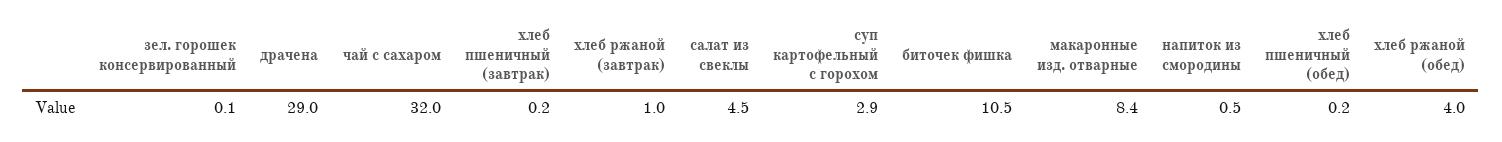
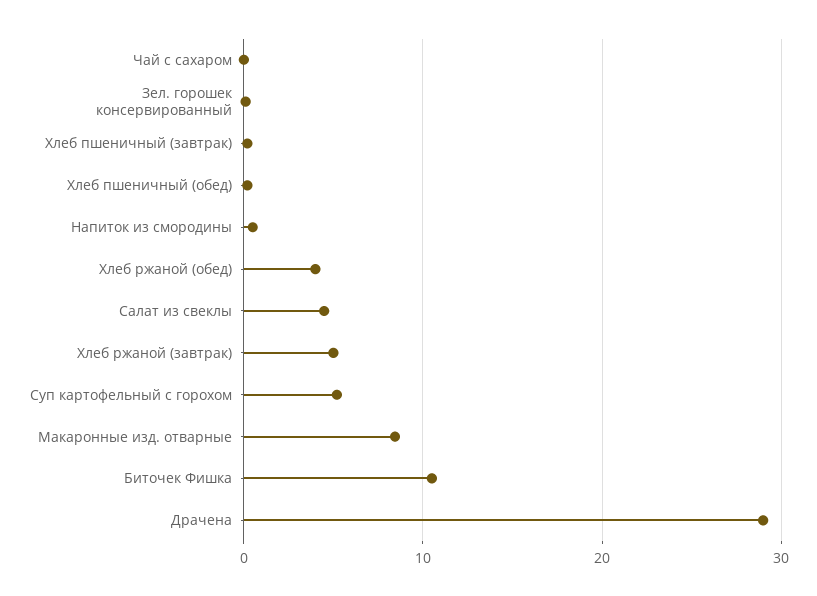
чай с сахаром: 32 -> 0
хлеб ржаной (завтрак): 1 -> 5
суп картофельный с горохом: 2.9 -> 5

